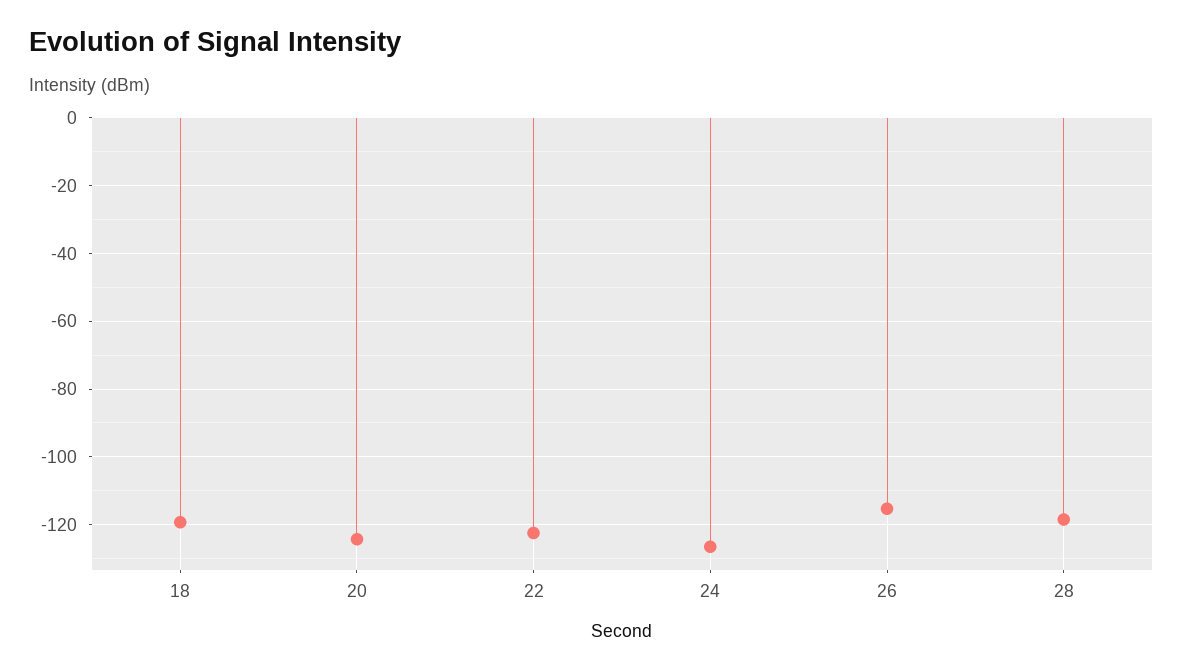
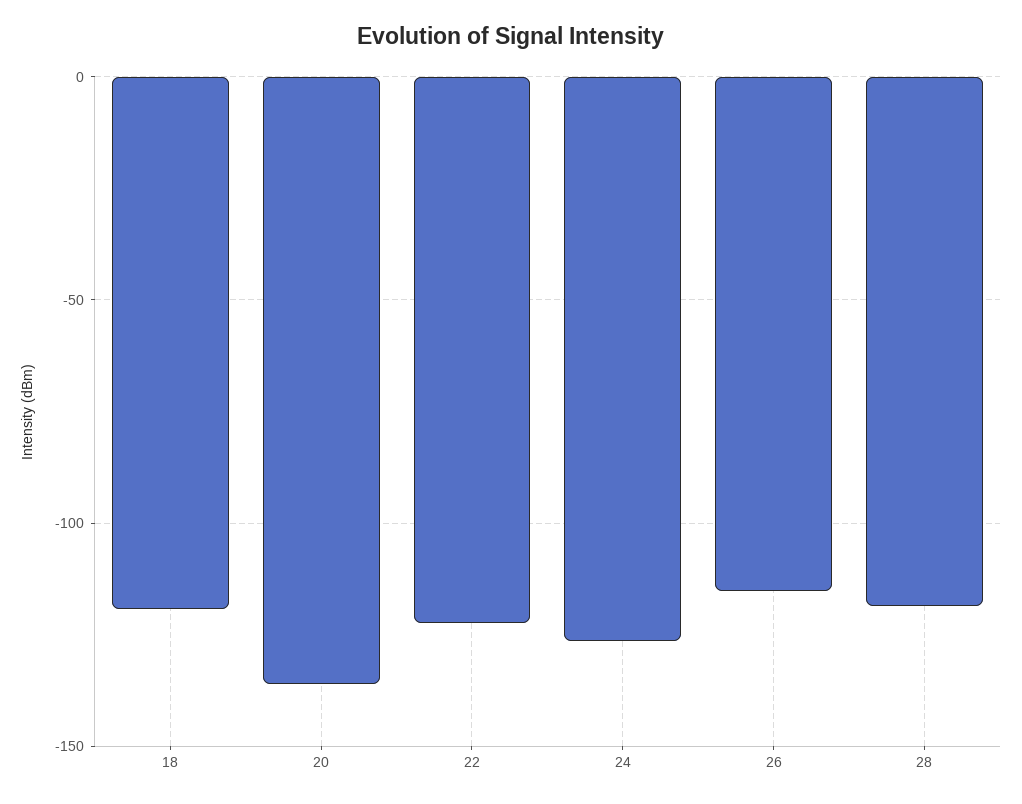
20: -124 -> -135

